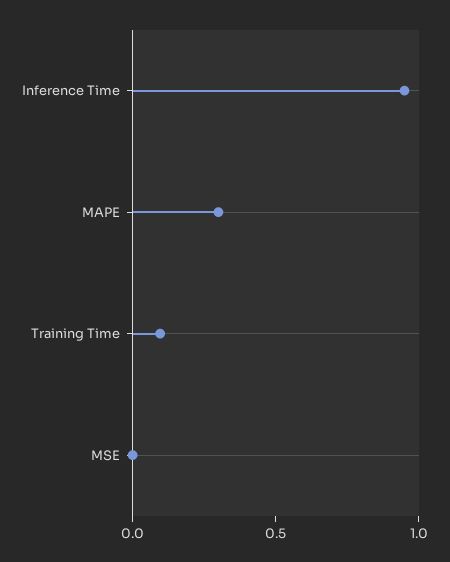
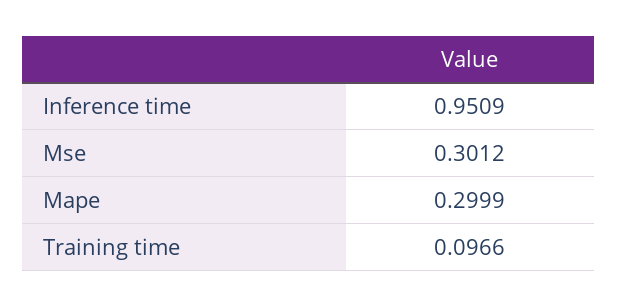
MSE: 0 -> 0.3012

